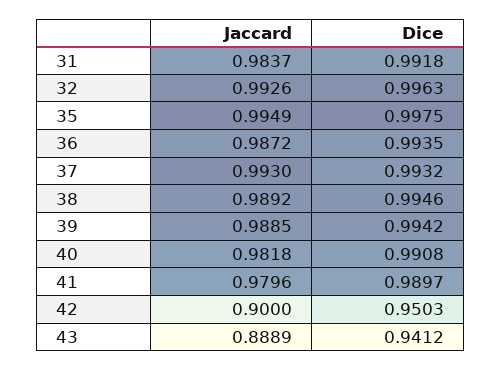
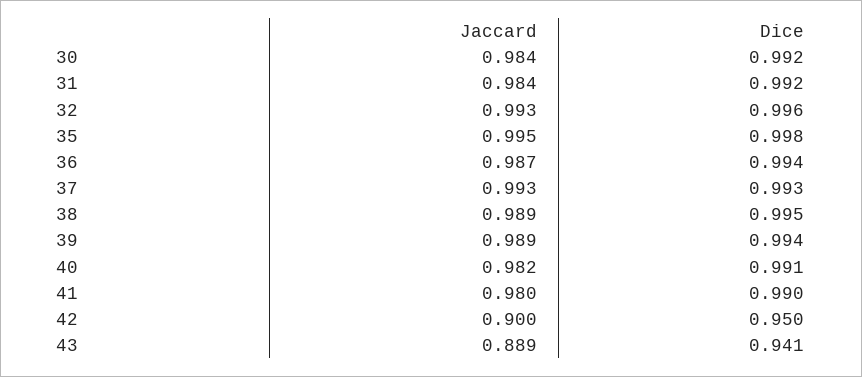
Jaccard, 30: none -> 0.984
Dice, 30: none -> 0.992

